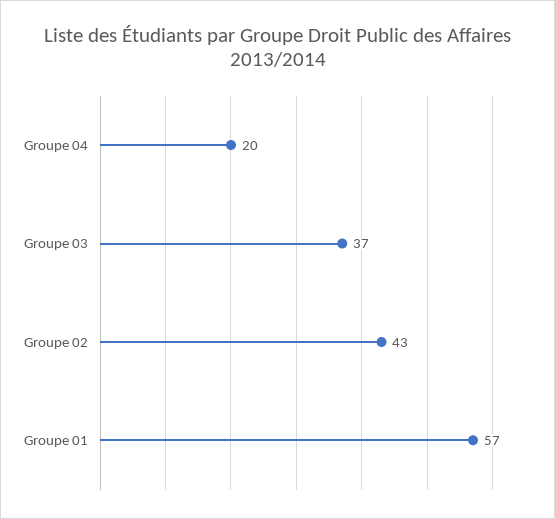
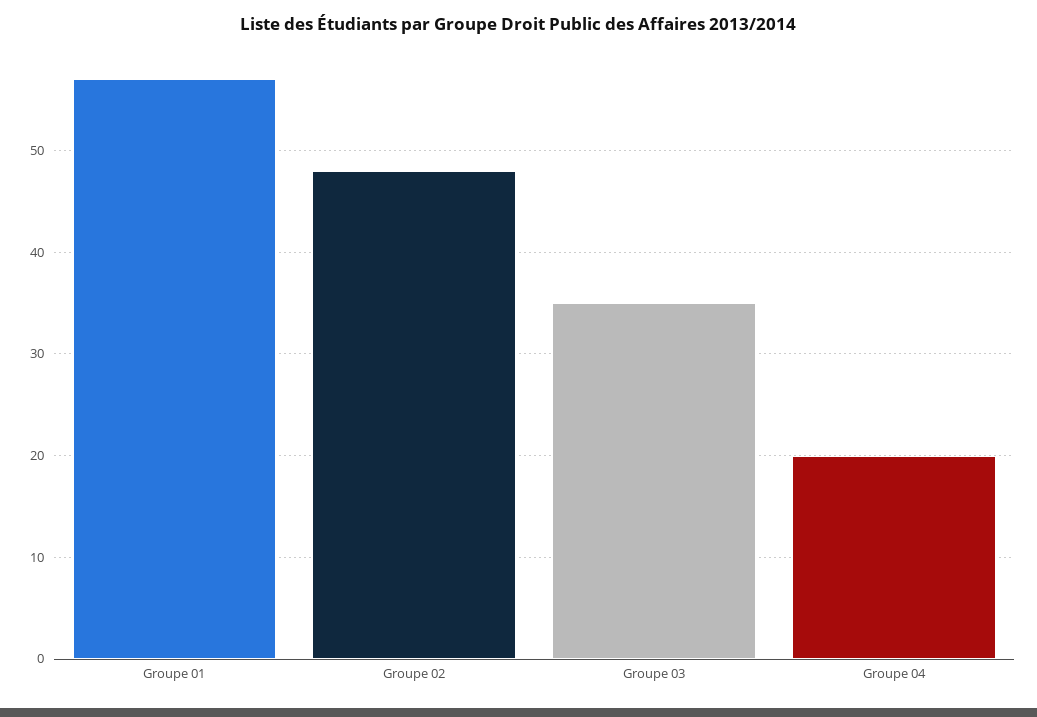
Groupe 03: 37 -> 35
Groupe 02: 43 -> 48

